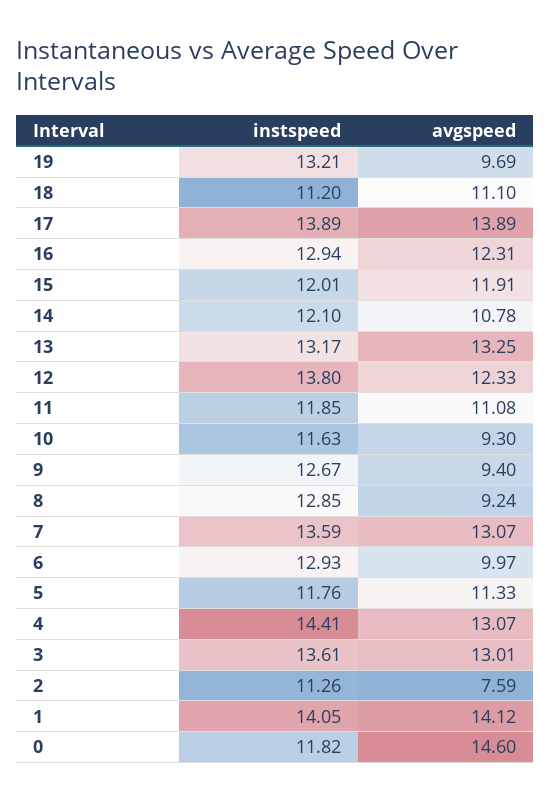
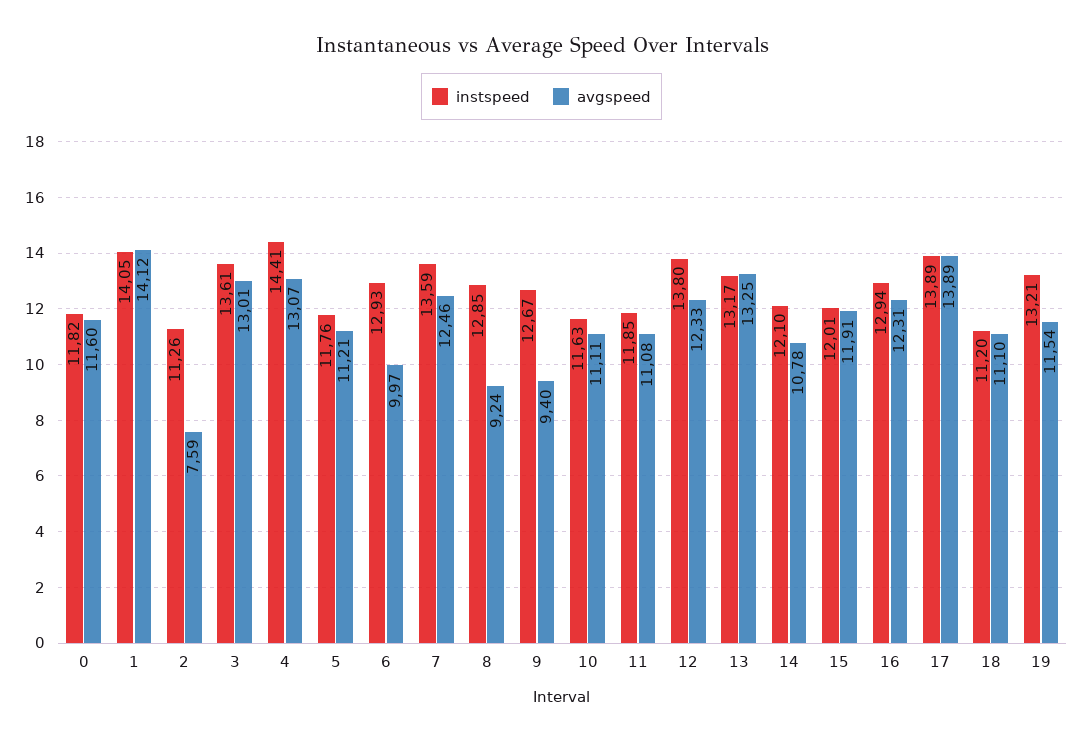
avgspeed, 19: 9.69 -> 11.54
avgspeed, 10: 9.3 -> 11.11
avgspeed, 7: 13.07 -> 12.46
avgspeed, 5: 11.33 -> 11.21
avgspeed, 0: 14.6 -> 11.6

